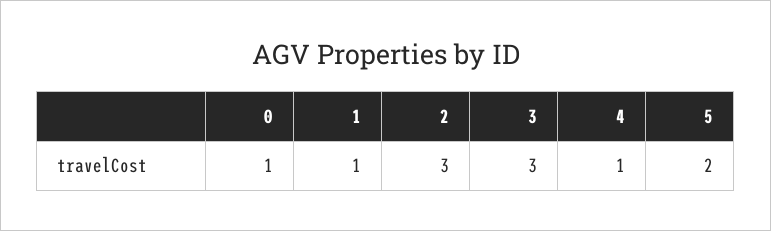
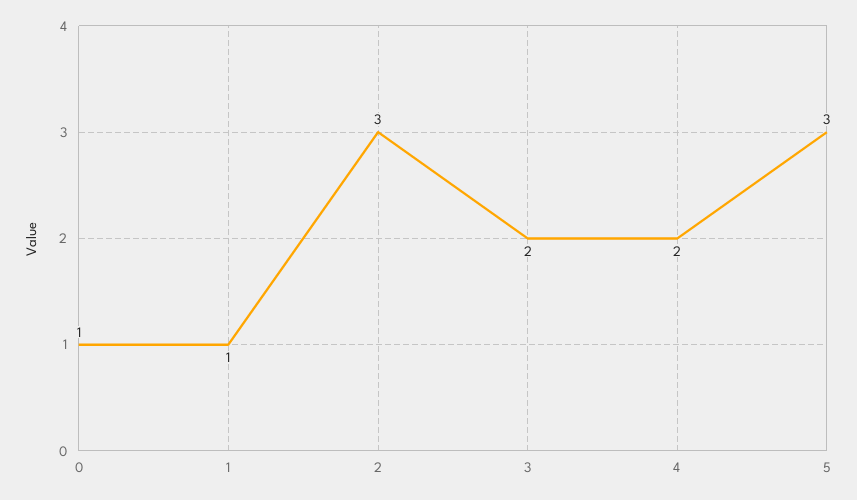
3: 3 -> 2
4: 1 -> 2
5: 2 -> 3

